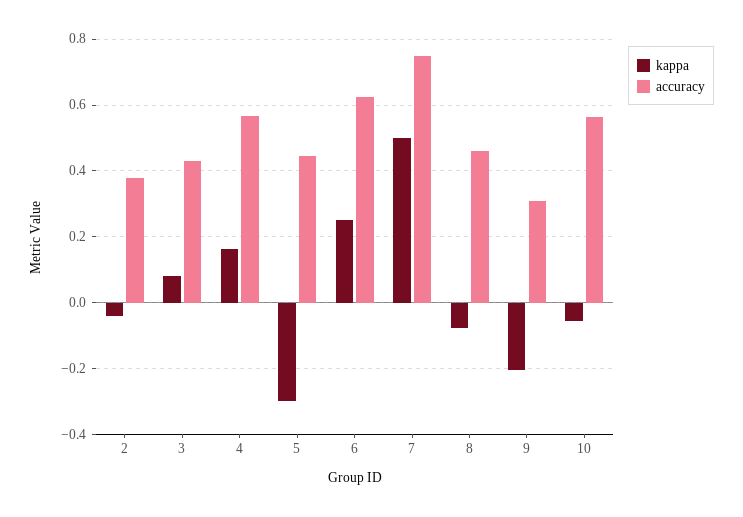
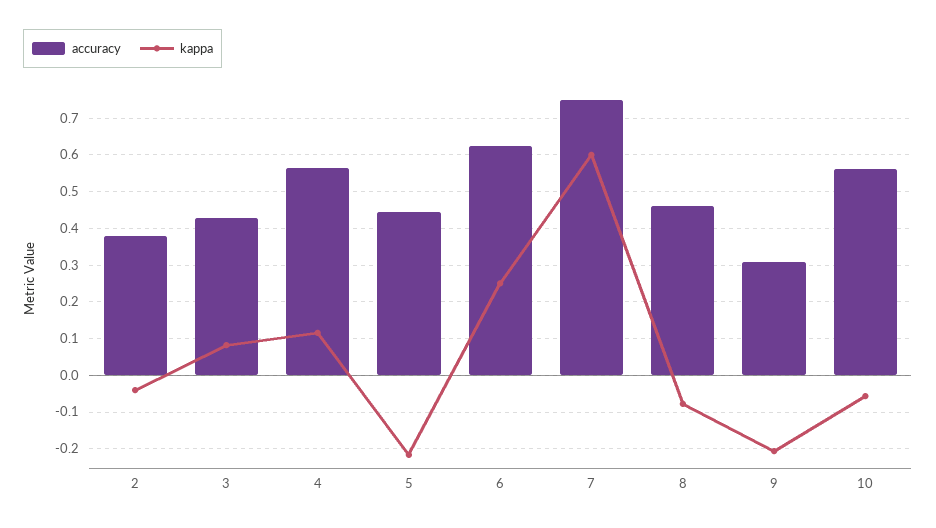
kappa, 4: 0.16 -> 0.12
kappa, 5: -0.3 -> -0.22
kappa, 7: 0.5 -> 0.6

